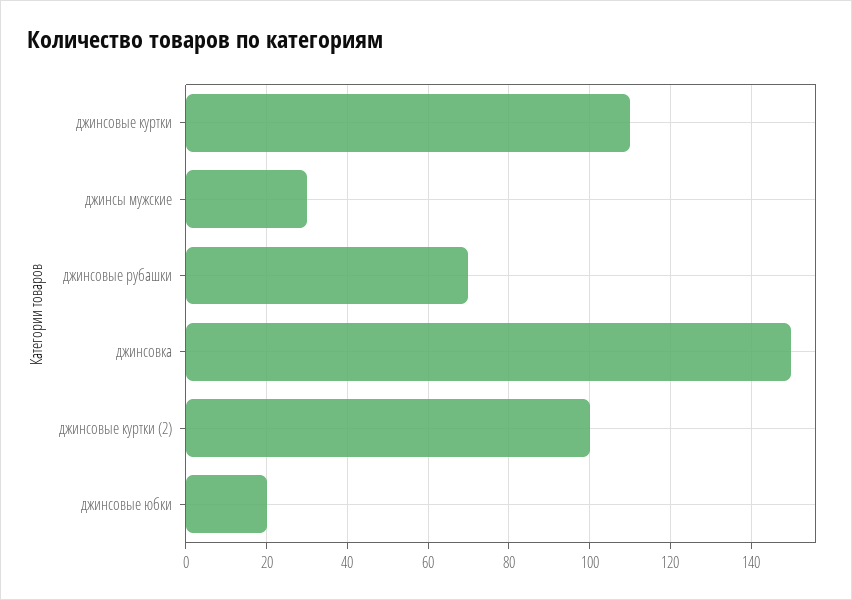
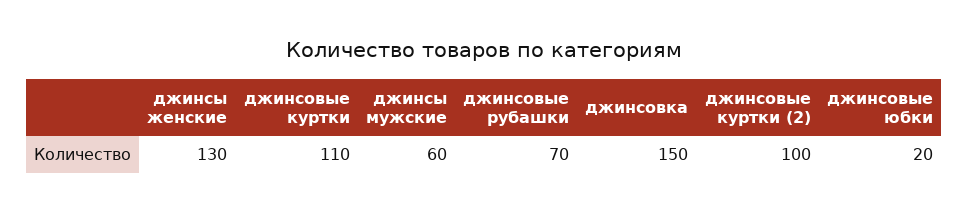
джинсы мужские: 30 -> 60
джинсы женские: none -> 130

